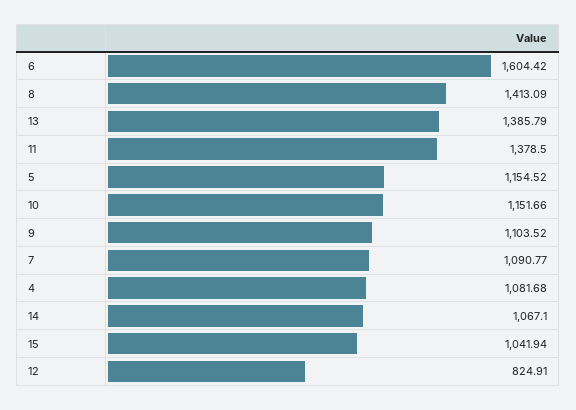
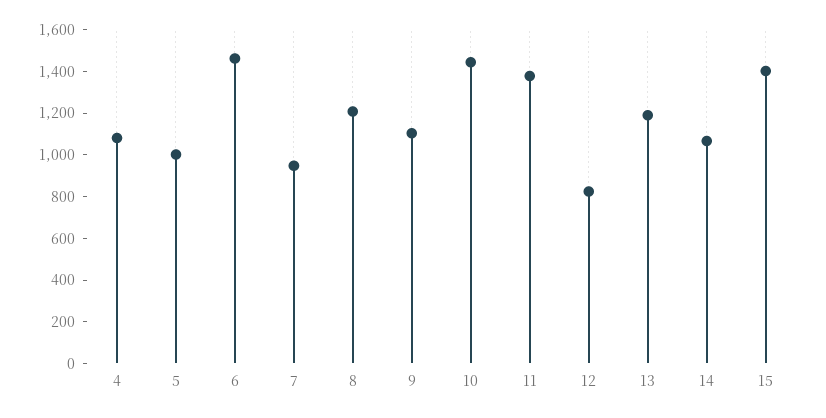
6: 1604.42 -> 1450
8: 1413.09 -> 1200
13: 1385.79 -> 1200
5: 1154.52 -> 1000
10: 1151.66 -> 1450
7: 1090.77 -> 950
15: 1041.94 -> 1400

